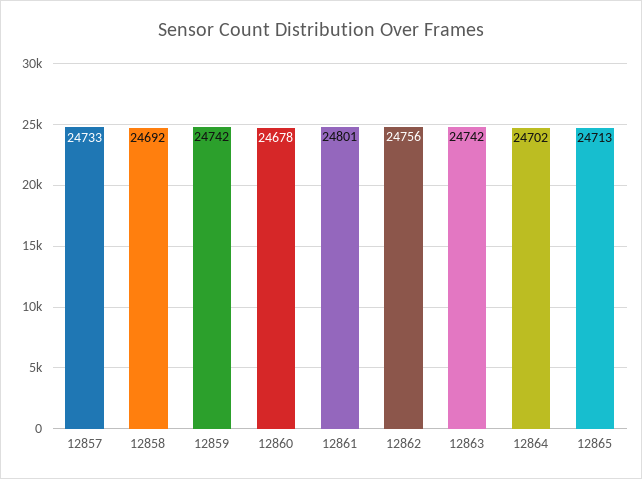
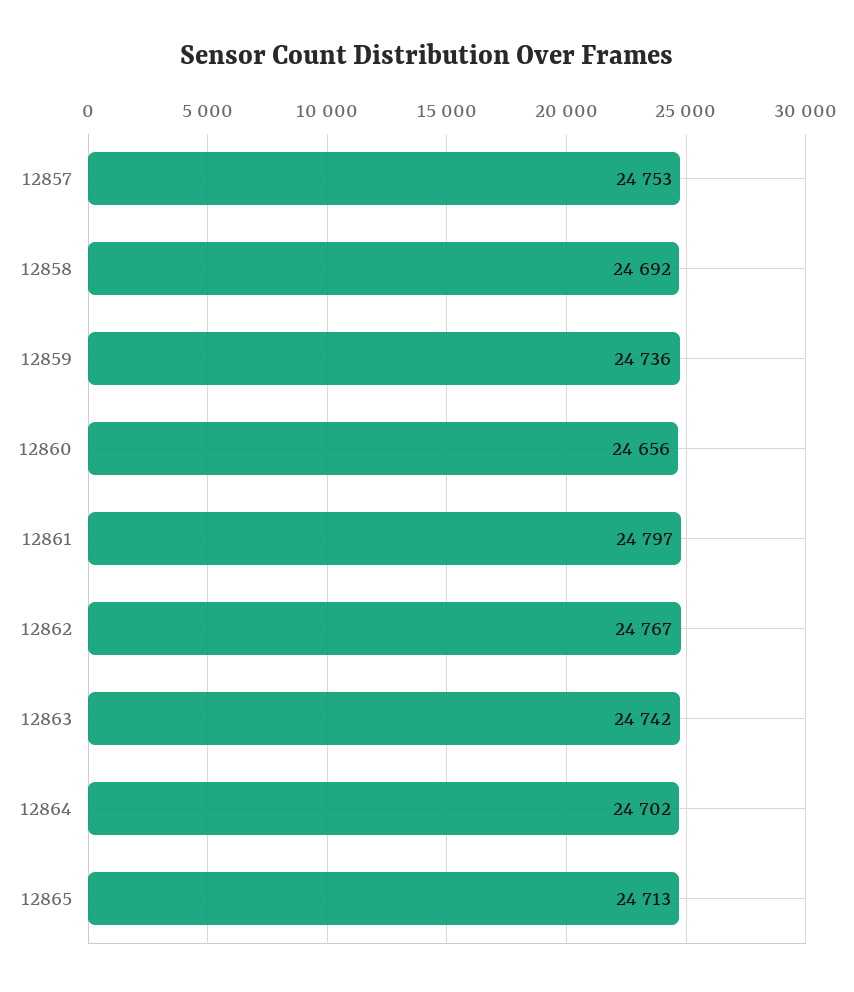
12857: 24733 -> 24753
12859: 24742 -> 24736
12860: 24678 -> 24656
12861: 24801 -> 24797
12862: 24756 -> 24767

